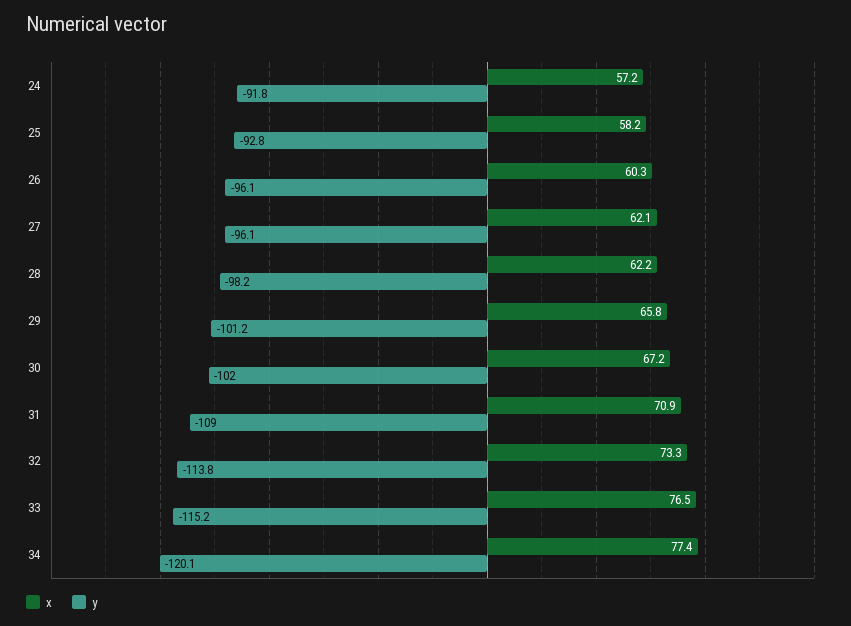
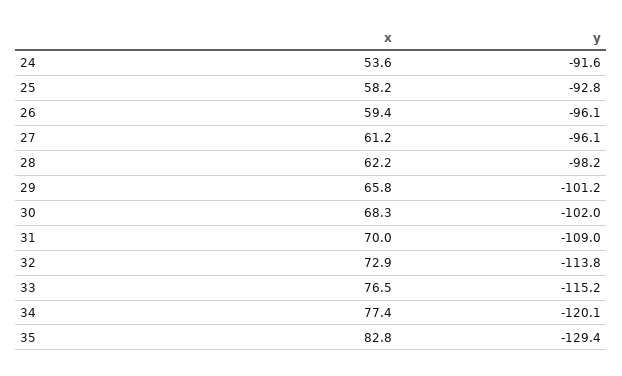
x, 24: 57.2 -> 53.6
y, 24: -91.8 -> -91.6
x, 26: 60.3 -> 59.4
x, 27: 62.1 -> 61.2
x, 30: 67.2 -> 68.3
x, 31: 70.9 -> 70
x, 32: 73.3 -> 72.9
x, 35: none -> 82.8
y, 35: none -> -129.4

